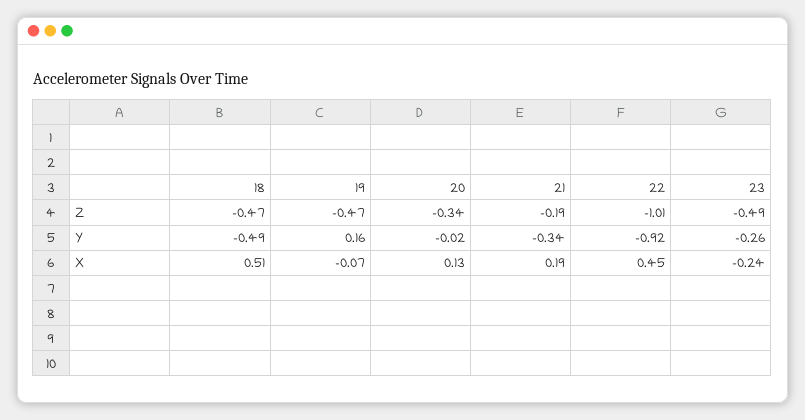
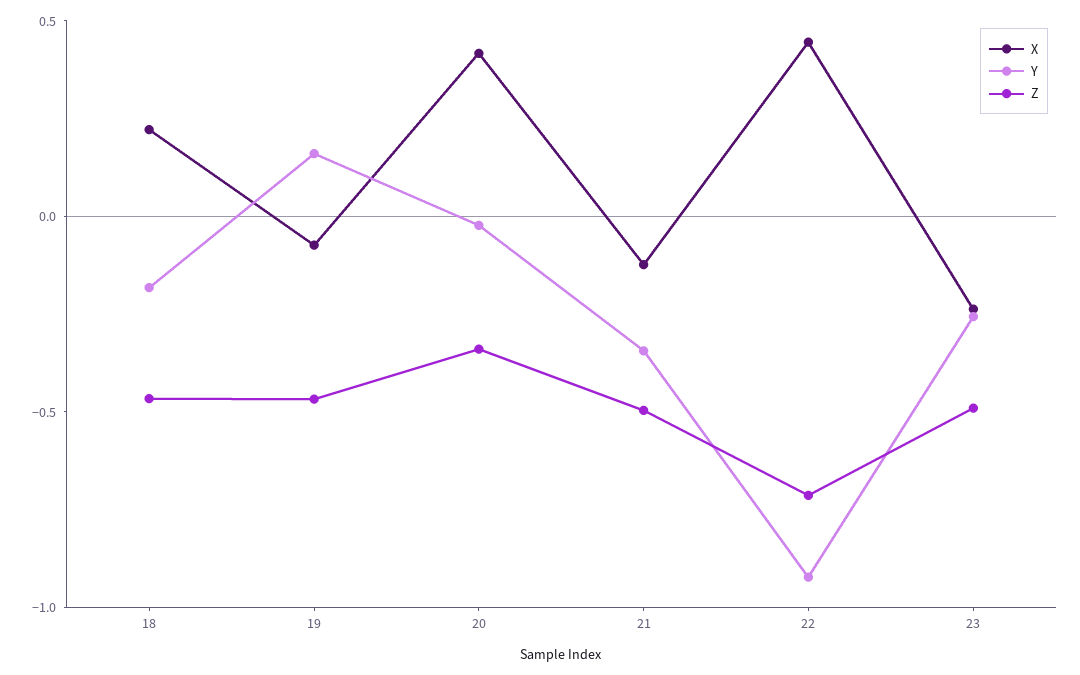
Z, 21: -0.19 -> -0.5
Z, 22: -1.01 -> -0.7
Y, 18: -0.49 -> -0.2
X, 18: 0.51 -> 0.2
X, 20: 0.13 -> 0.4
X, 21: 0.19 -> -0.1

